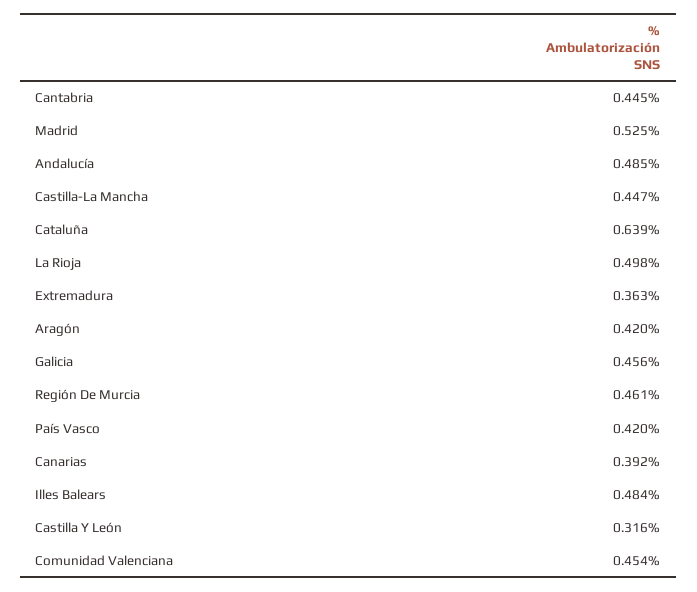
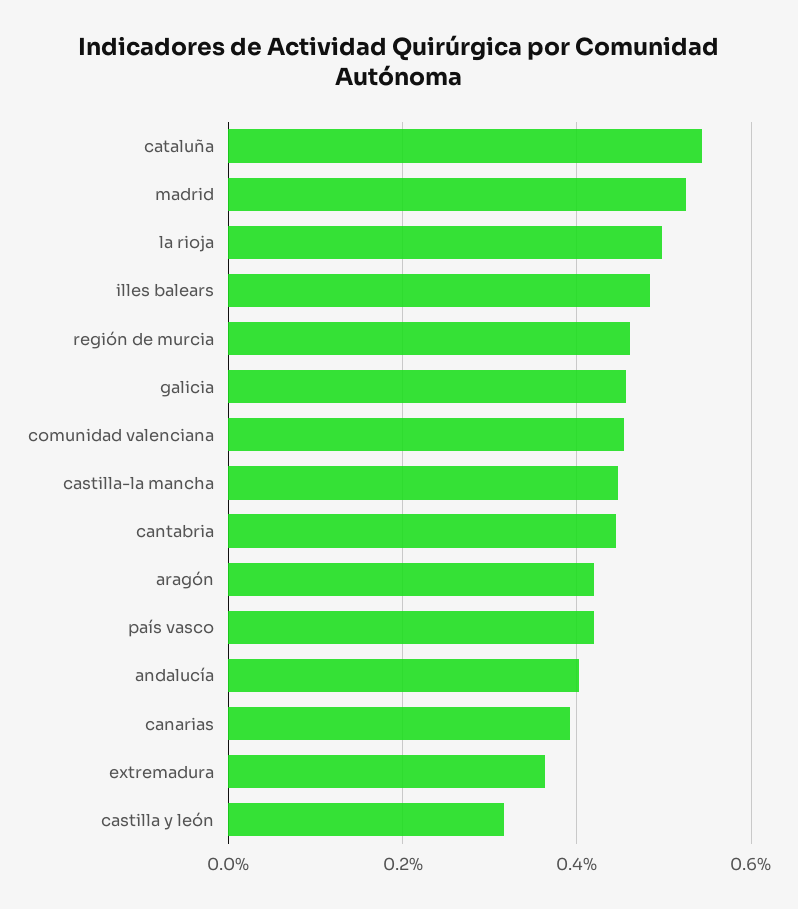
Andalucía: 0.485 -> 0.4
Cataluña: 0.639 -> 0.54

